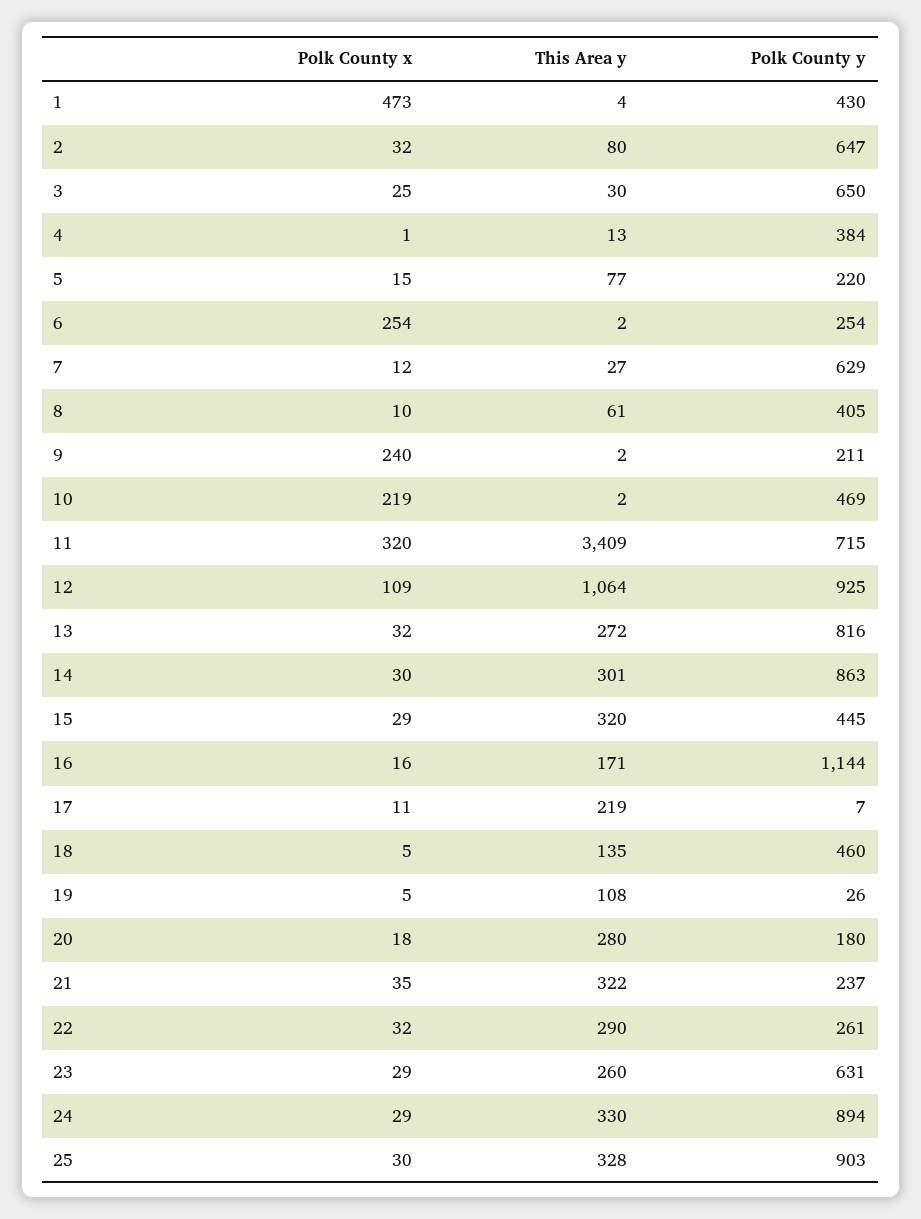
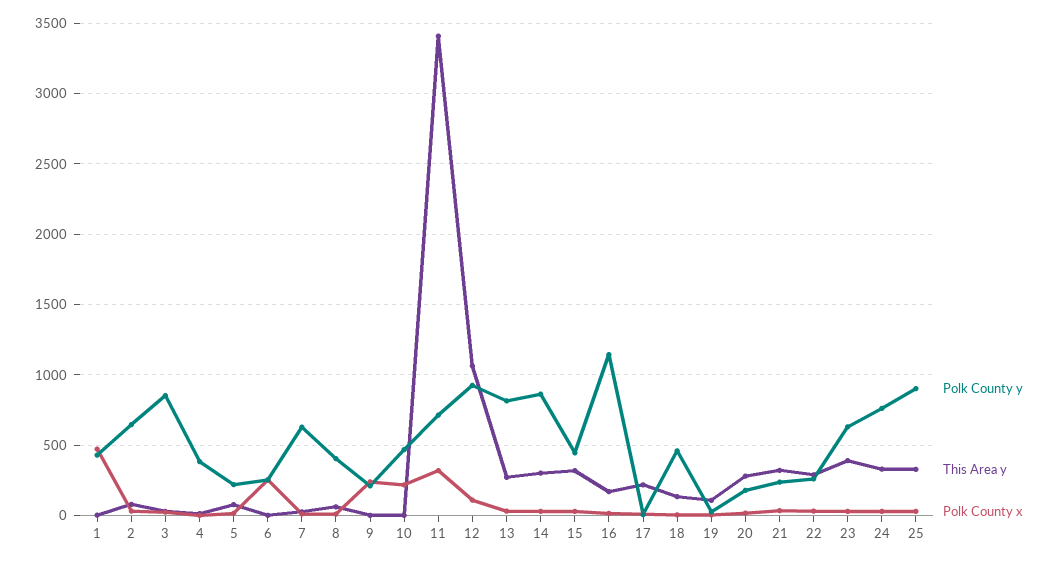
Polk County y, 3: 650 -> 850
This Area y, 23: 260 -> 400
Polk County y, 24: 894 -> 750

